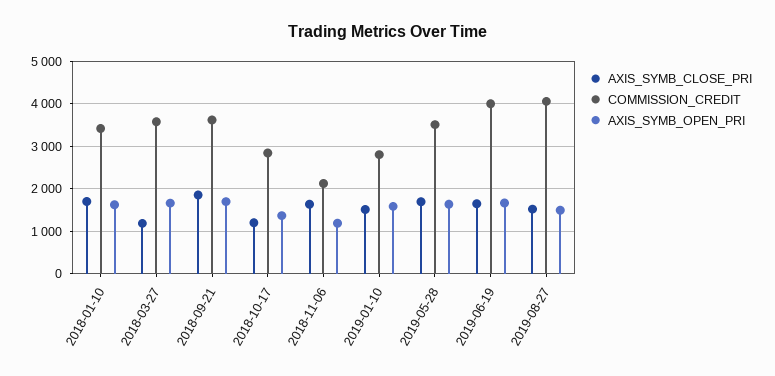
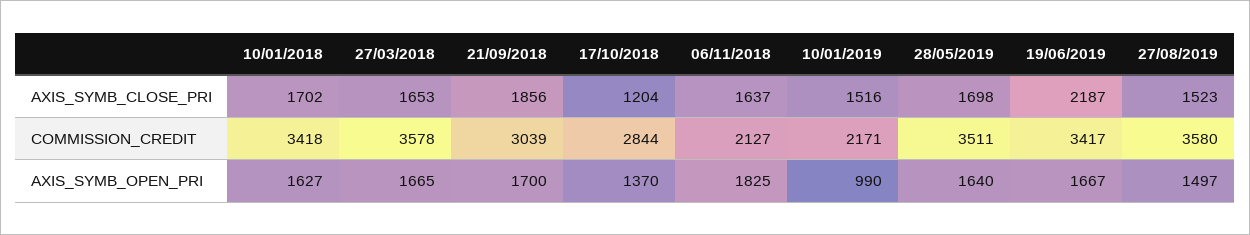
AXIS_SYMB_CLOSE_PRI, 2018-03-27: 1200 -> 1653
COMMISSION_CREDIT, 2018-09-21: 3600 -> 3039
AXIS_SYMB_OPEN_PRI, 2018-11-06: 1200 -> 1825
COMMISSION_CREDIT, 2019-01-10: 2800 -> 2171
AXIS_SYMB_OPEN_PRI, 2019-01-10: 1600 -> 990
AXIS_SYMB_CLOSE_PRI, 2019-06-19: 1600 -> 2187
COMMISSION_CREDIT, 2019-06-19: 4000 -> 3417
COMMISSION_CREDIT, 2019-08-27: 4000 -> 3580

